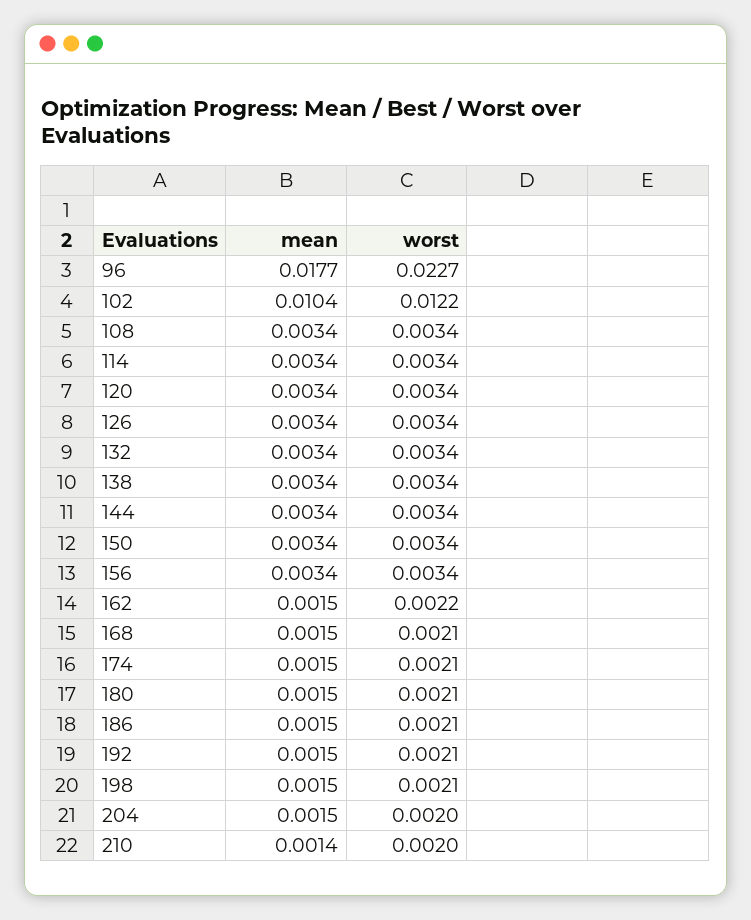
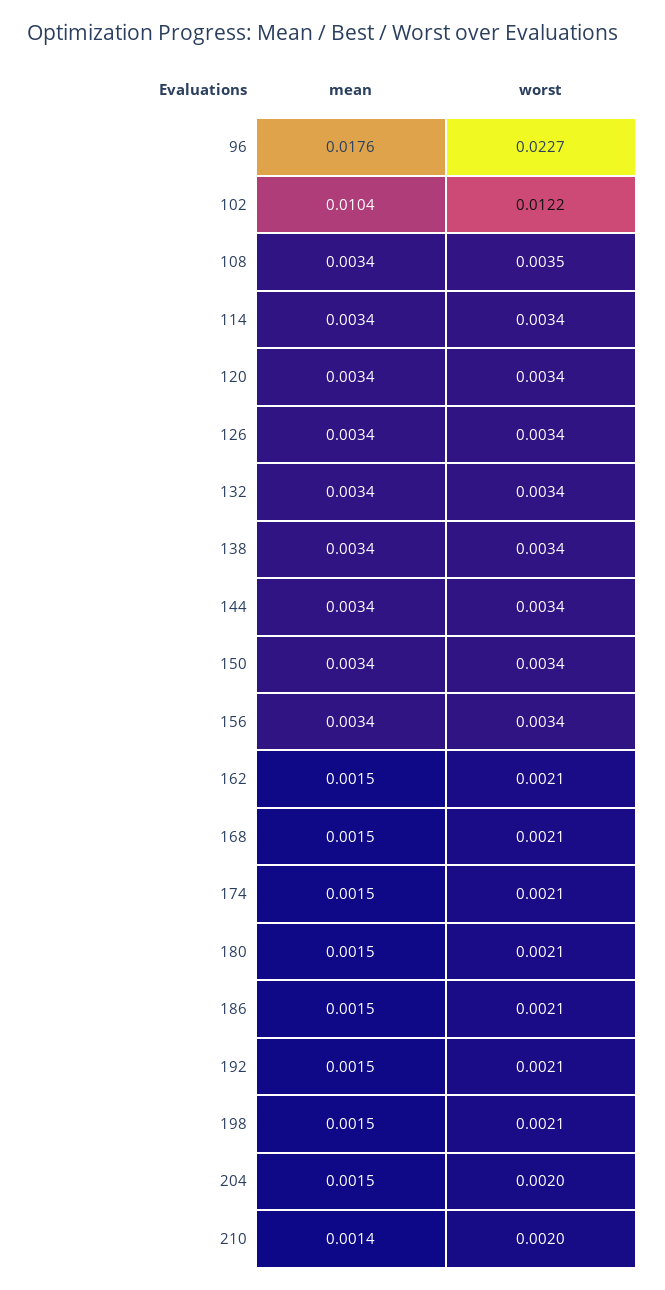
mean, 96: 0.0177 -> 0.0176
worst, 108: 0.0034 -> 0.0035
worst, 162: 0.0022 -> 0.0021

